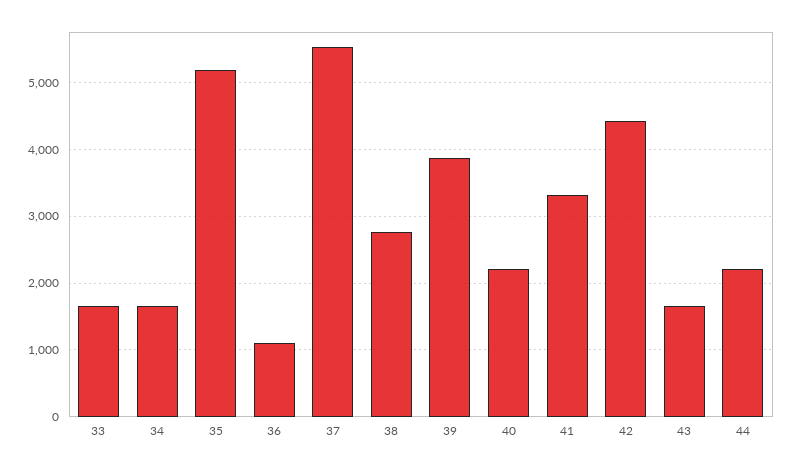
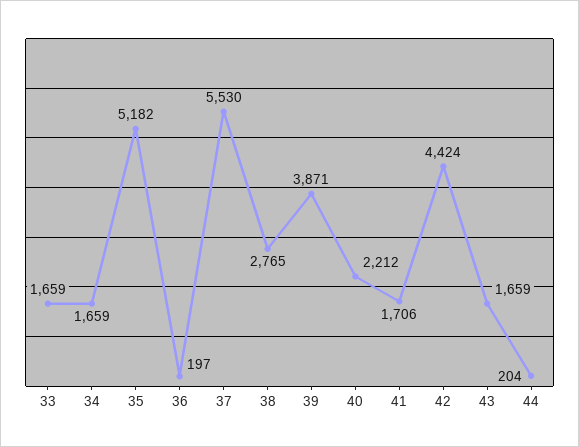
36: 1100 -> 197
41: 3300 -> 1706
44: 2200 -> 204

